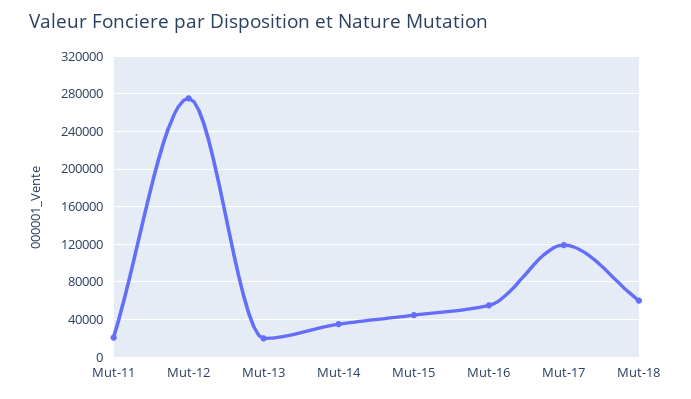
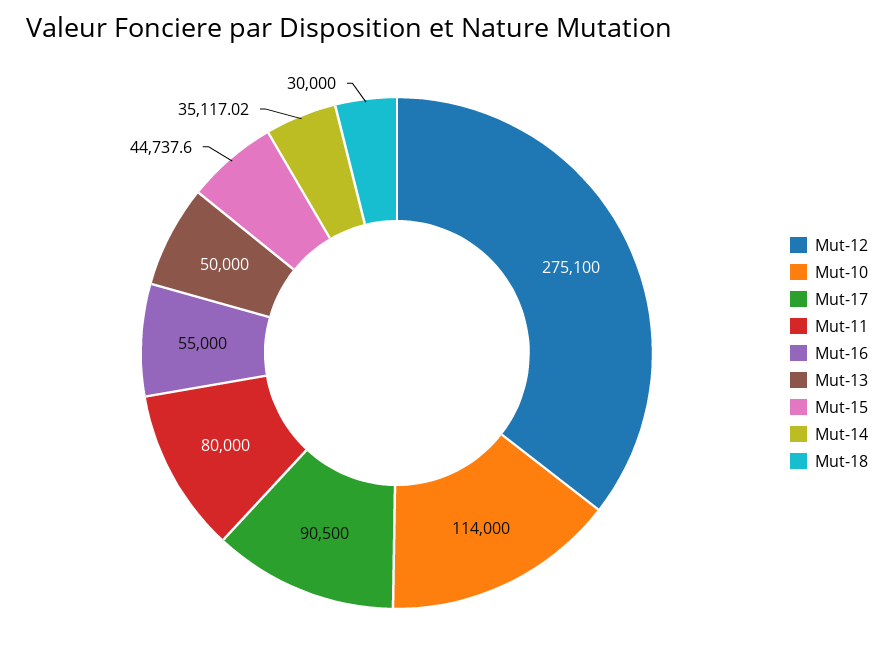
Mut-11: 20000 -> 80000
Mut-13: 20000 -> 50000
Mut-17: 120000 -> 90500
Mut-18: 60000 -> 30000
Mut-10: none -> 114000

